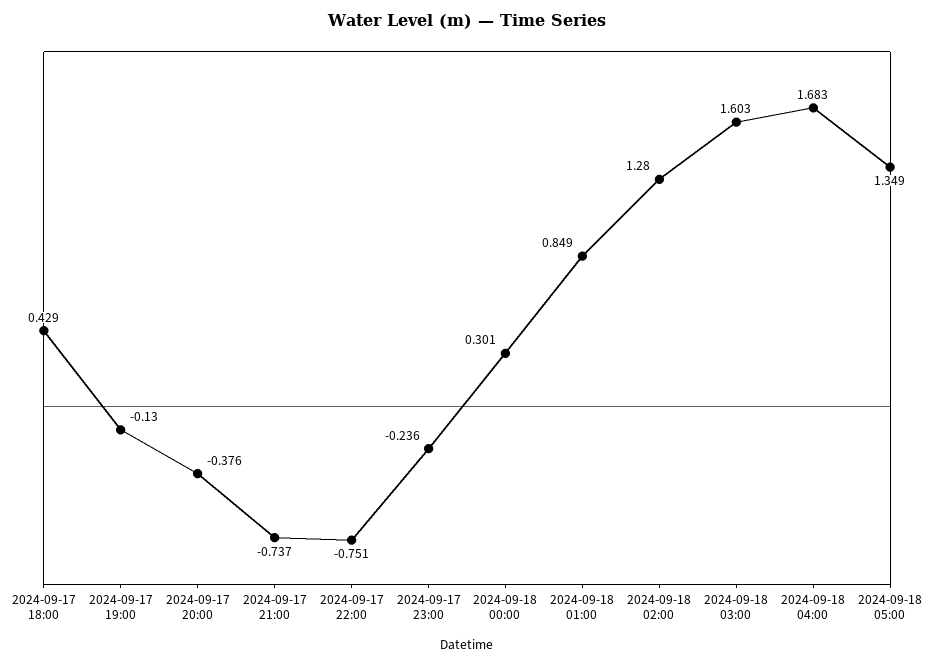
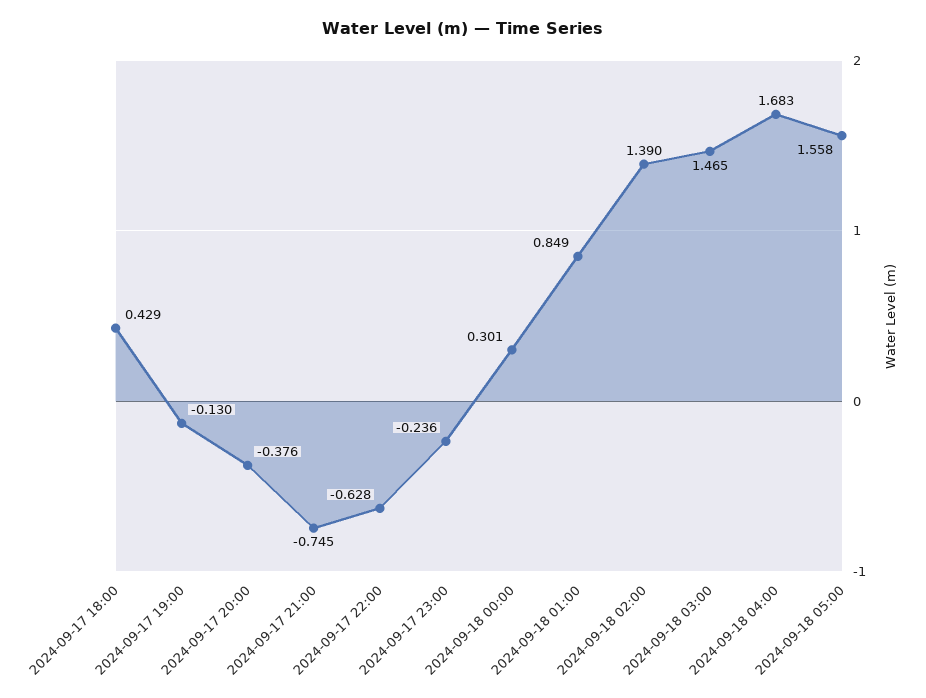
2024-09-17 21:00: -0.737 -> -0.745
2024-09-17 22:00: -0.751 -> -0.628
2024-09-18 02:00: 1.28 -> 1.39
2024-09-18 03:00: 1.603 -> 1.465
2024-09-18 05:00: 1.349 -> 1.558

